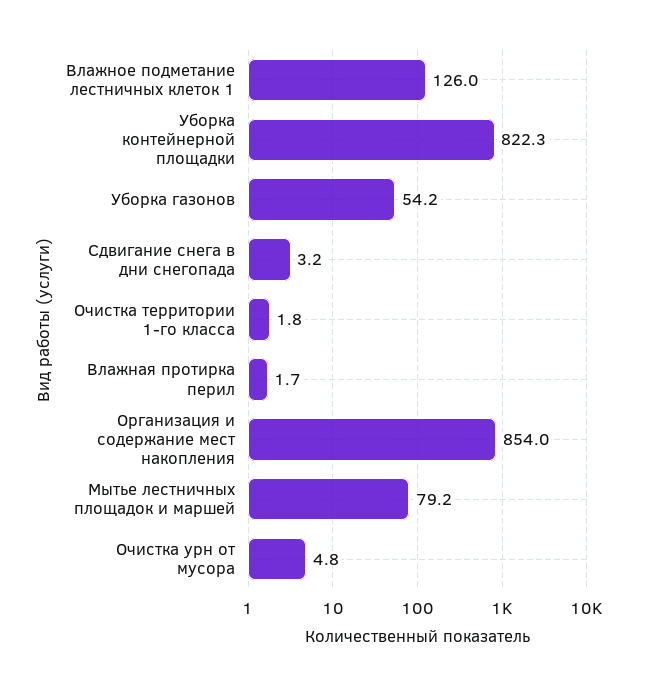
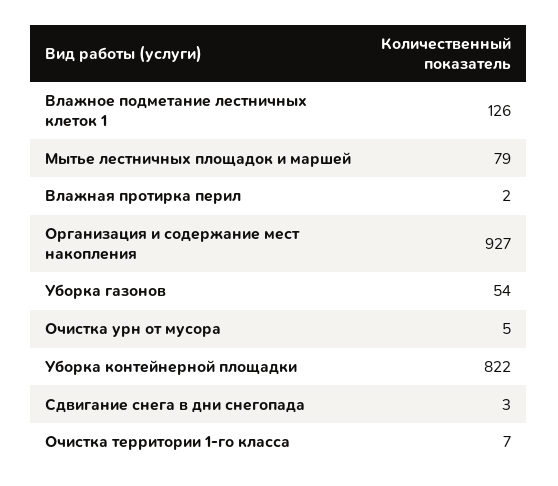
Очистка территории 1-го класса: 1.8 -> 7
Организация и содержание мест накопления: 854 -> 927

